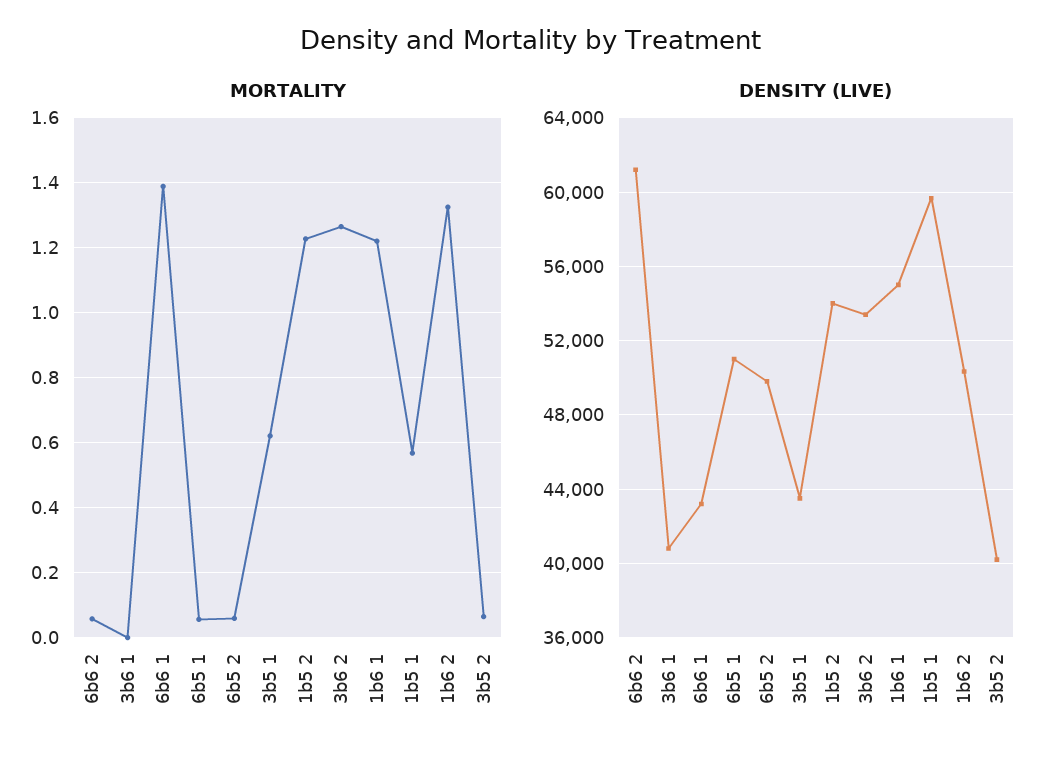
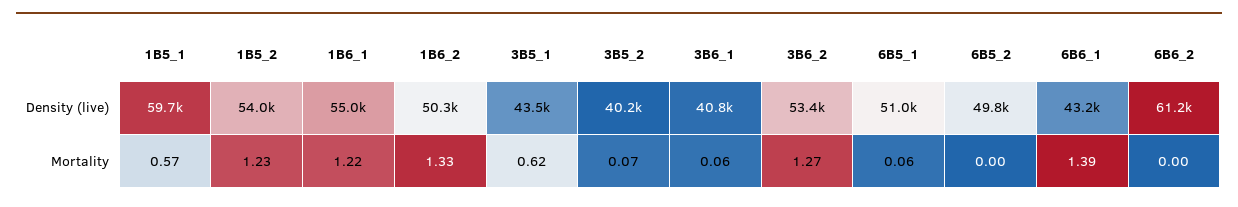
MORTALITY, 6b6 2: 0.06 -> 0
MORTALITY, 3b6 1: 0 -> 0.06
MORTALITY, 6b5 2: 0.06 -> 0

